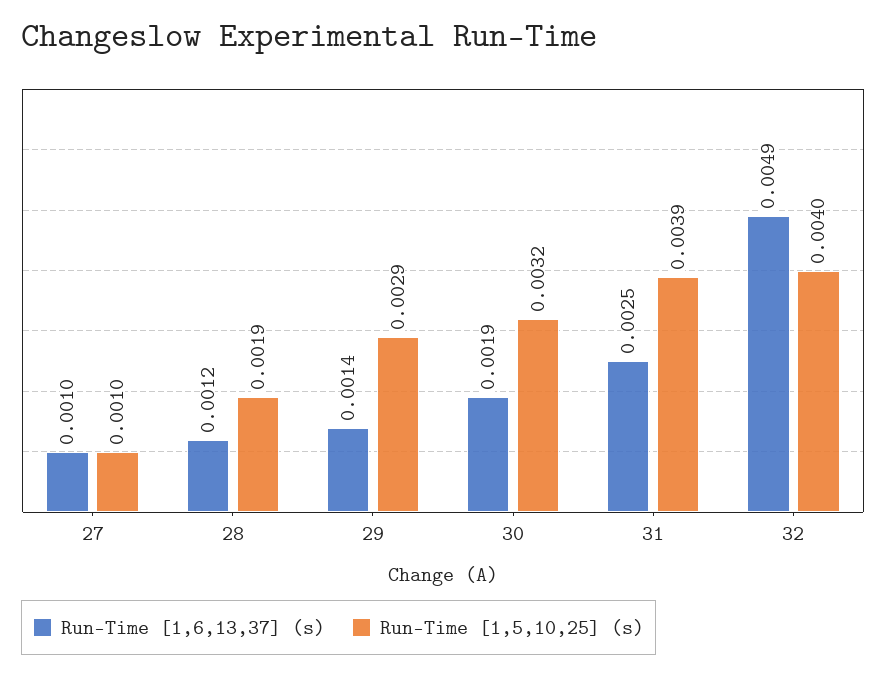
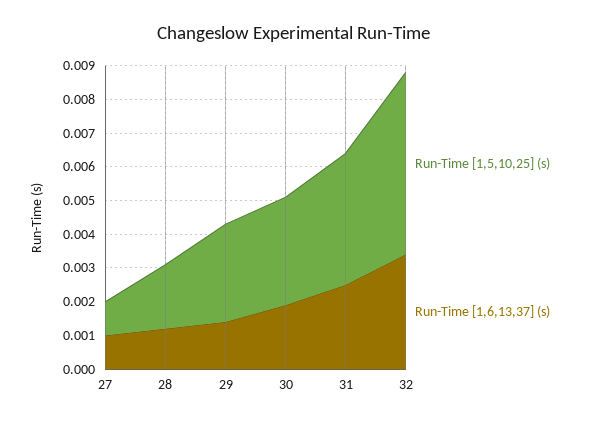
Run-Time [1,6,13,37] (s), 32: 0.0049 -> 0.0035
Run-Time [1,5,10,25] (s), 32: 0.004 -> 0.0055

